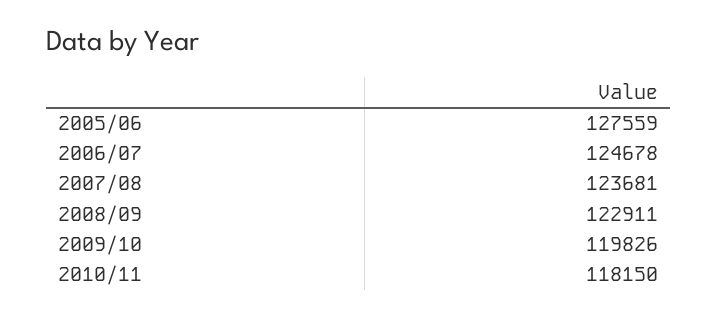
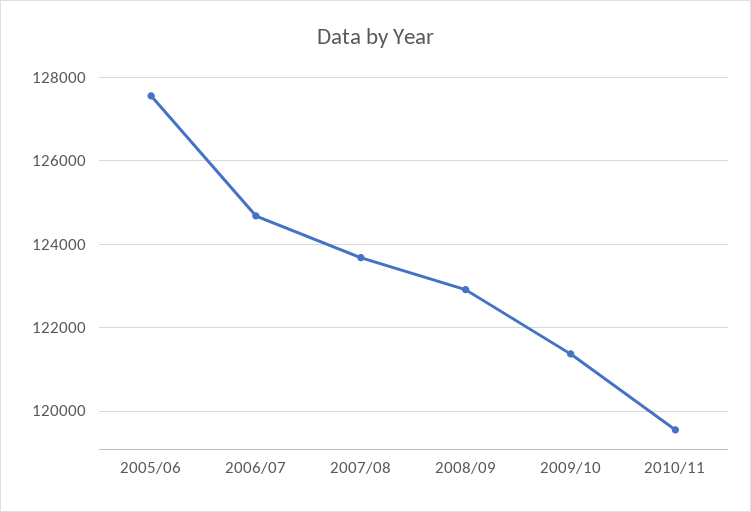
2009/10: 119826 -> 121400
2010/11: 118150 -> 119600

